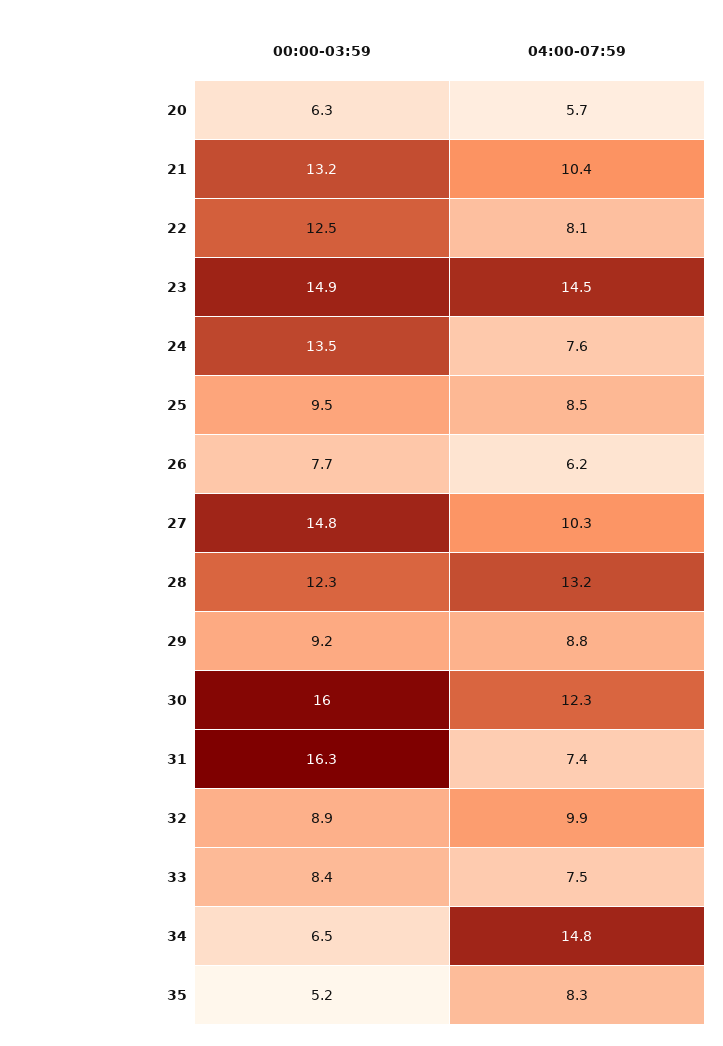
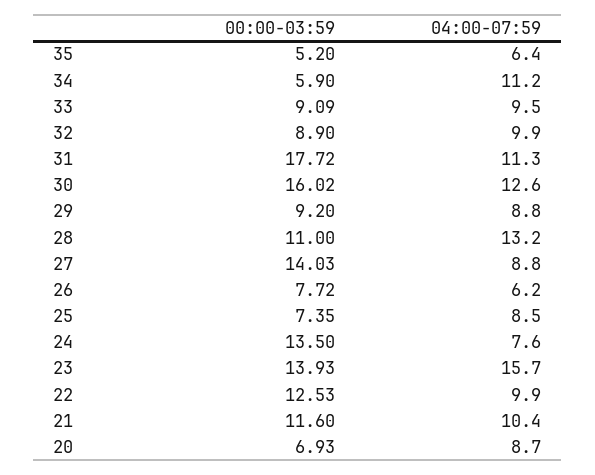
00:00-03:59, 20: 6.3 -> 6.93
04:00-07:59, 20: 5.7 -> 8.7
00:00-03:59, 21: 13.2 -> 11.6
04:00-07:59, 22: 8.1 -> 9.9
00:00-03:59, 23: 14.9 -> 13.93
04:00-07:59, 23: 14.5 -> 15.7
00:00-03:59, 25: 9.5 -> 7.35
00:00-03:59, 27: 14.8 -> 14.03
04:00-07:59, 27: 10.3 -> 8.8
00:00-03:59, 28: 12.3 -> 11
04:00-07:59, 30: 12.3 -> 12.6
00:00-03:59, 31: 16.3 -> 17.72
04:00-07:59, 31: 7.4 -> 11.3
00:00-03:59, 33: 8.4 -> 9.09
04:00-07:59, 33: 7.5 -> 9.5
00:00-03:59, 34: 6.5 -> 5.9
04:00-07:59, 34: 14.8 -> 11.2
04:00-07:59, 35: 8.3 -> 6.4

